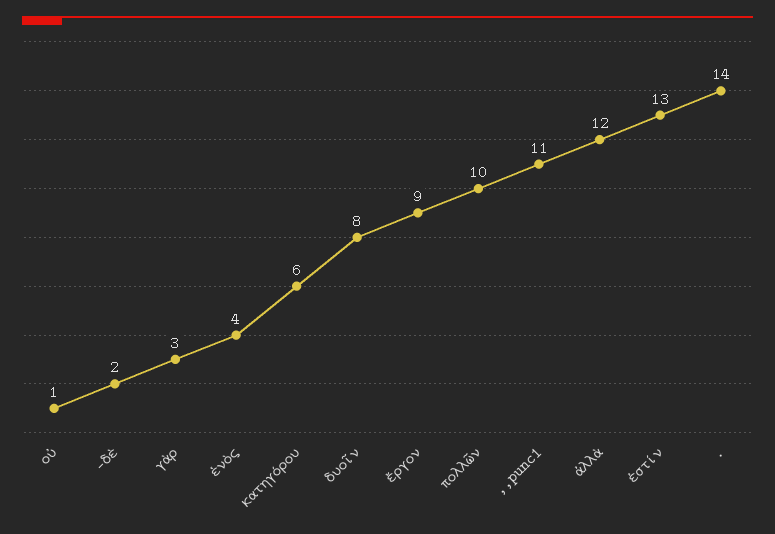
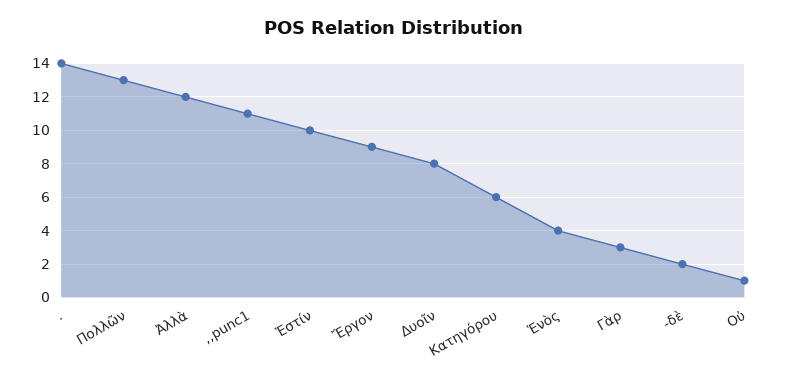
πολλῶν: 10 -> 13
ἐστίν: 13 -> 10

